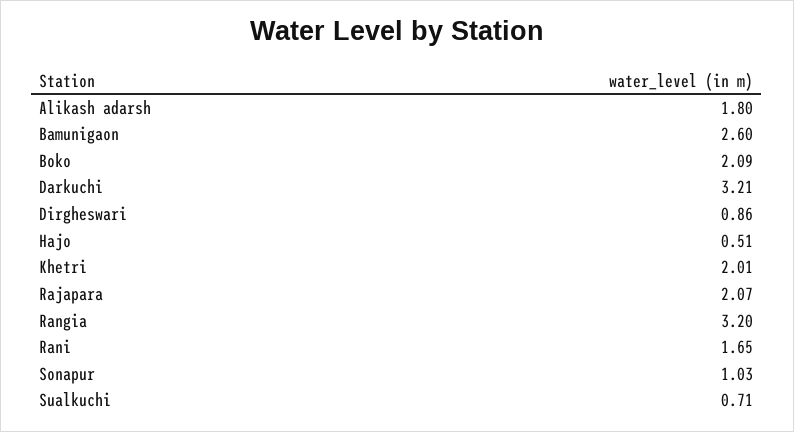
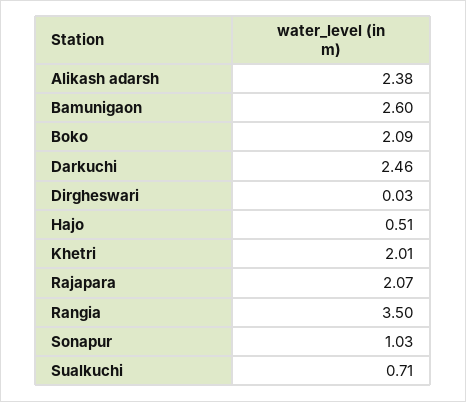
Alikash adarsh: 1.8 -> 2.38
Darkuchi: 3.21 -> 2.46
Dirgheswari: 0.86 -> 0.03
Rangia: 3.2 -> 3.5
Rani: 1.65 -> none

